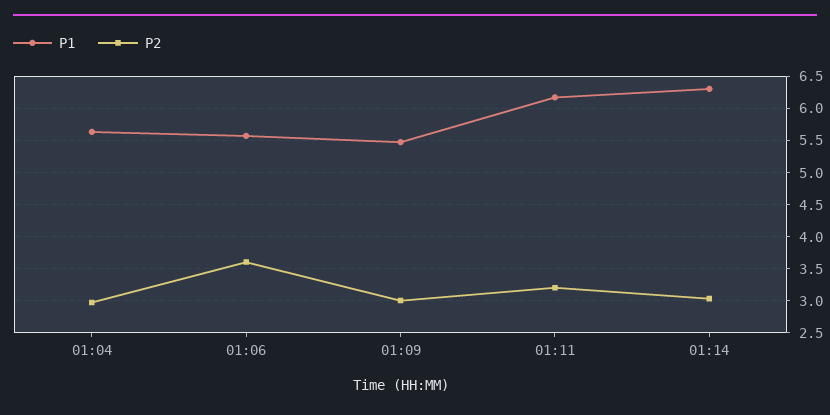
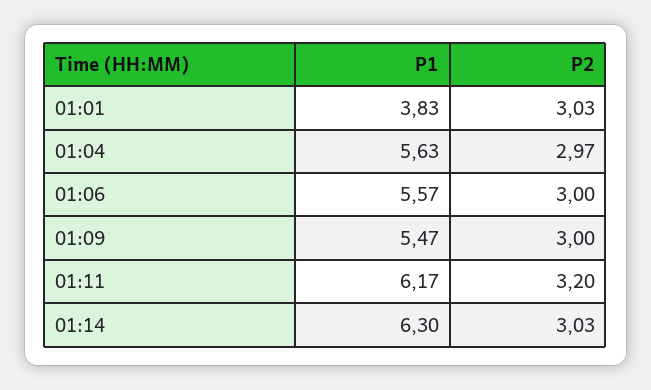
P2, 01:06: 3.6 -> 3
P1, 01:01: none -> 3.83
P2, 01:01: none -> 3.03

